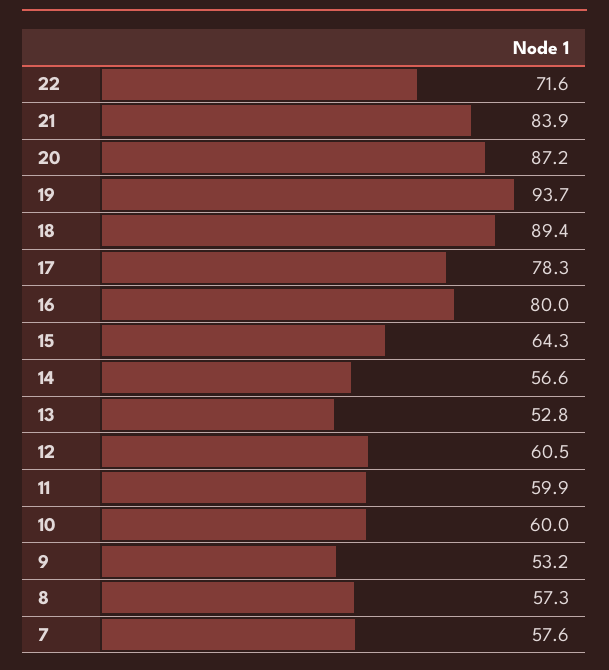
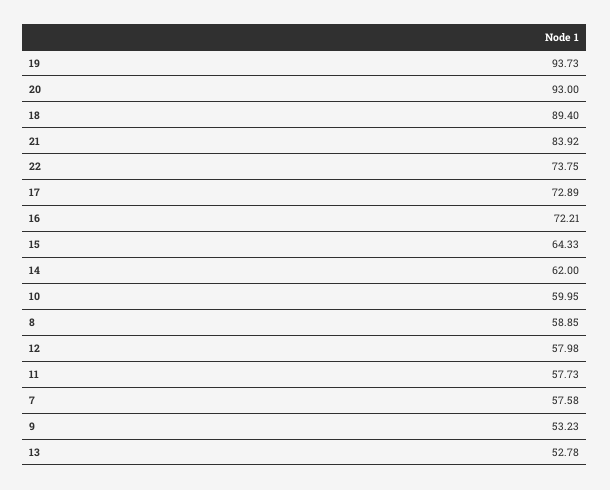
22: 71.6 -> 73.75
20: 87.2 -> 93
17: 78.3 -> 72.89
16: 80 -> 72.21
14: 56.6 -> 62
12: 60.5 -> 57.98
11: 59.9 -> 57.73
8: 57.3 -> 58.85

